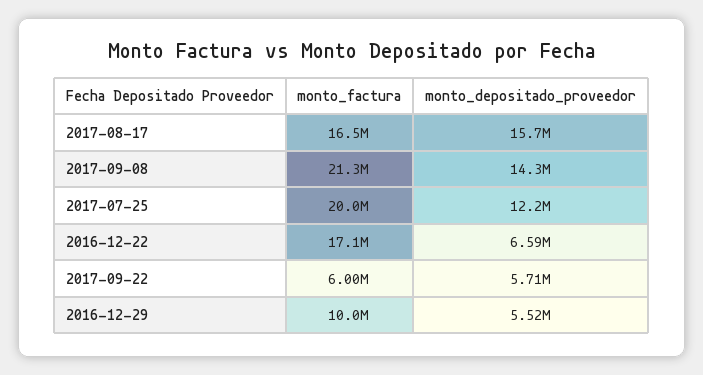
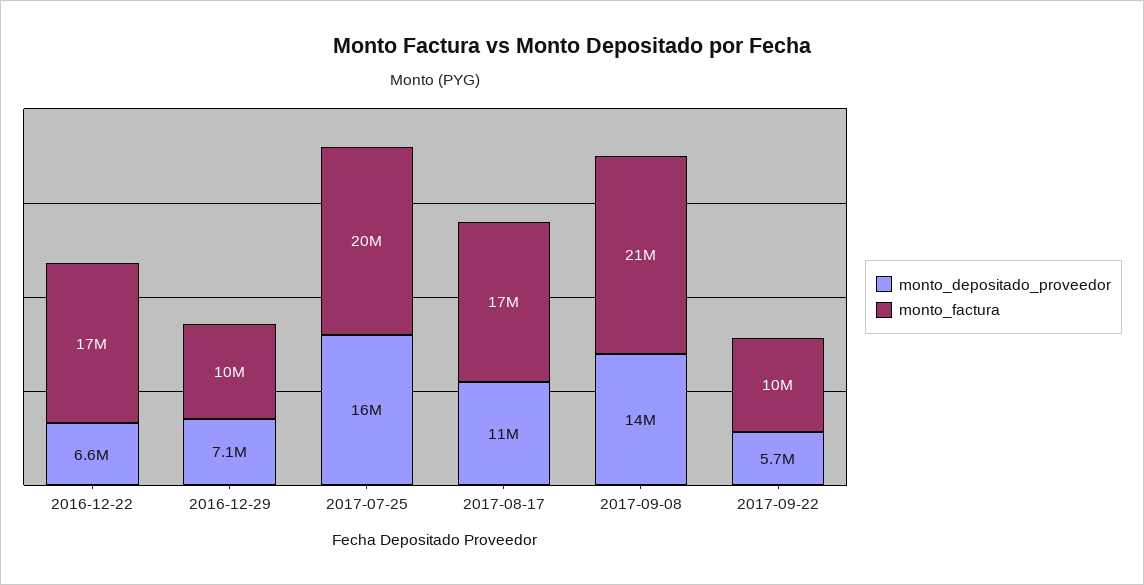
monto_depositado_proveedor, 2017-08-17: 15700000 -> 11000000
monto_depositado_proveedor, 2017-07-25: 12200000 -> 16000000
monto_factura, 2017-09-22: 6000000 -> 10000000
monto_depositado_proveedor, 2016-12-29: 5520000 -> 7100000

